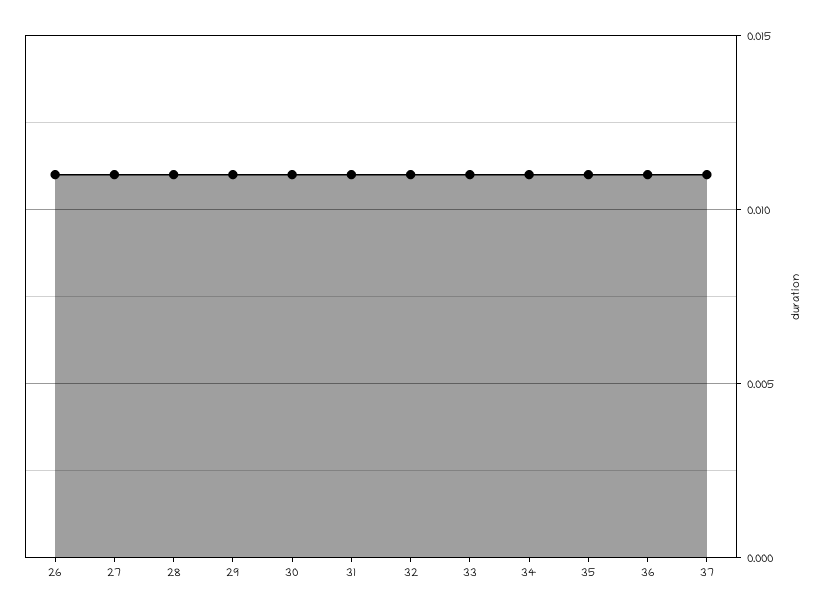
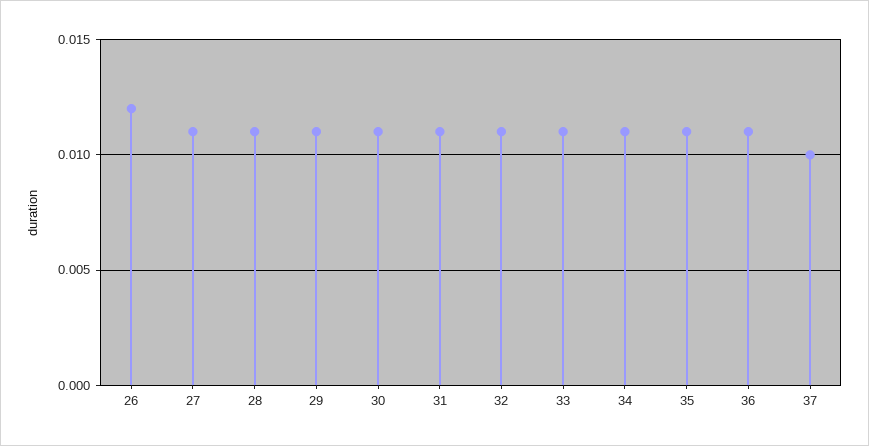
26: 0.011 -> 0.012
37: 0.011 -> 0.01

